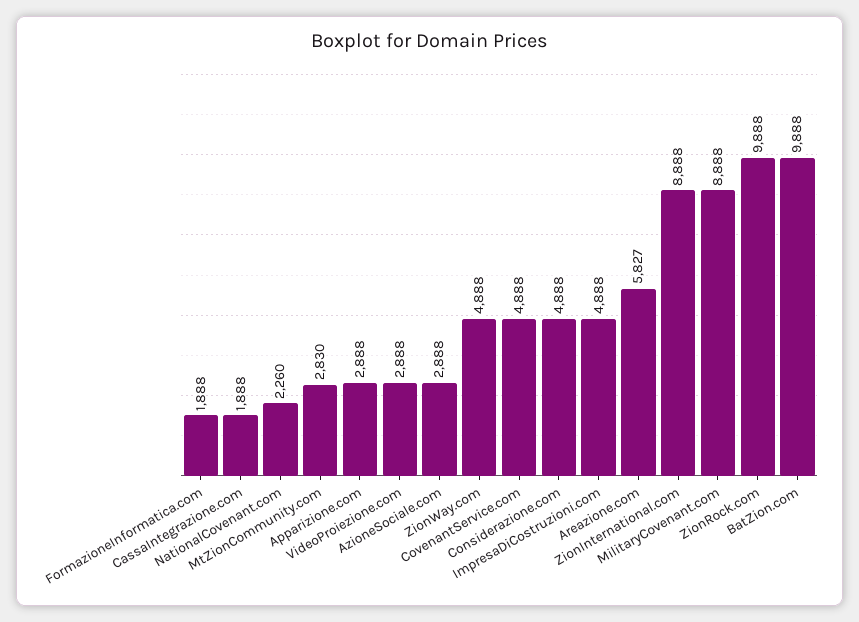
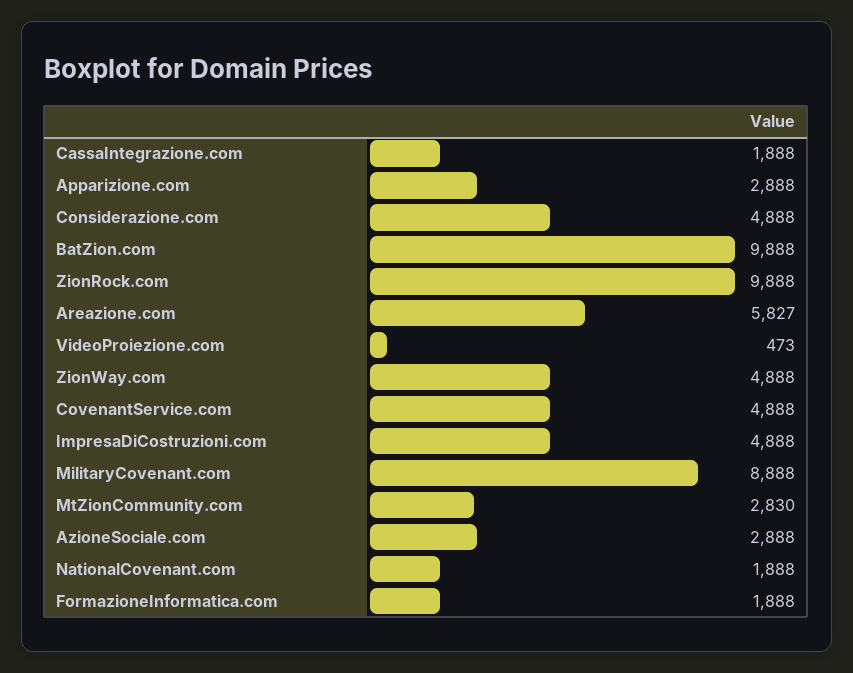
NationalCovenant.com: 2260 -> 1888
VideoProiezione.com: 2888 -> 473
ZionInternational.com: 8888 -> none

